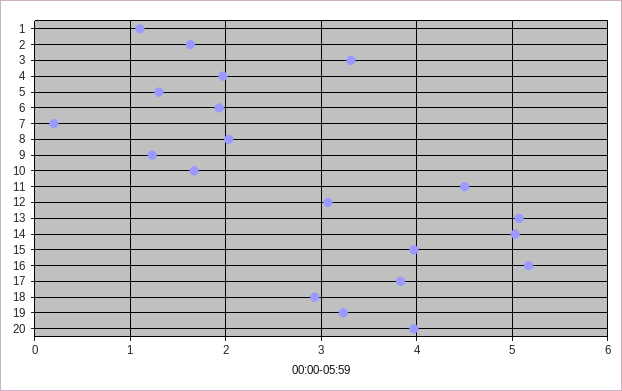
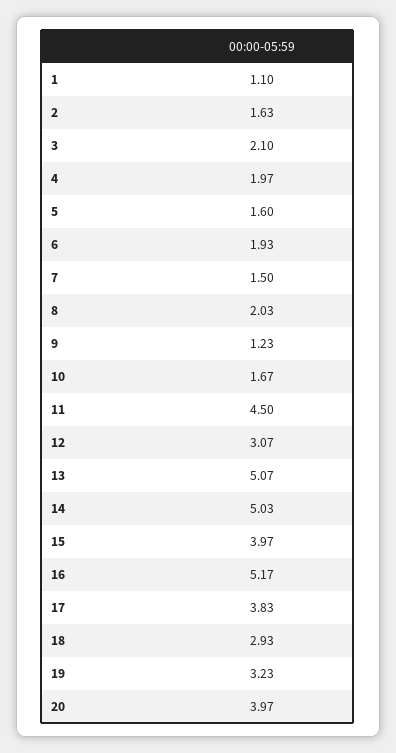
3: 3.3 -> 2.1
5: 1.3 -> 1.6
7: 0.2 -> 1.5

